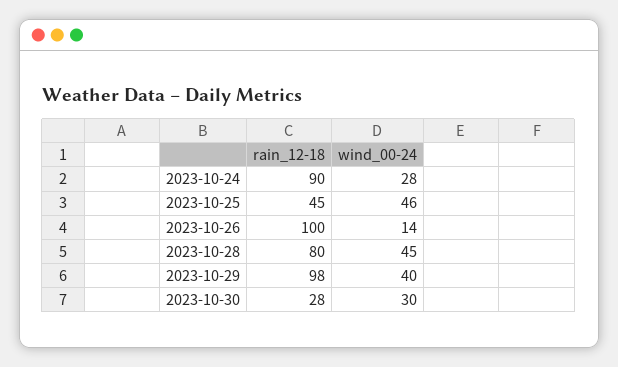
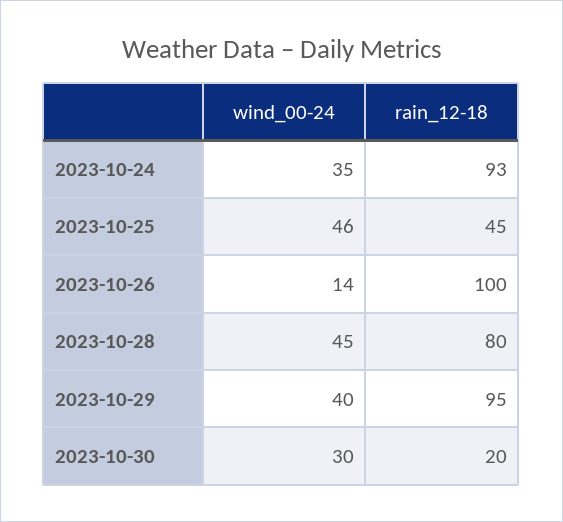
rain_12-18, 2023-10-24: 90 -> 93
wind_00-24, 2023-10-24: 28 -> 35
rain_12-18, 2023-10-29: 98 -> 95
rain_12-18, 2023-10-30: 28 -> 20

